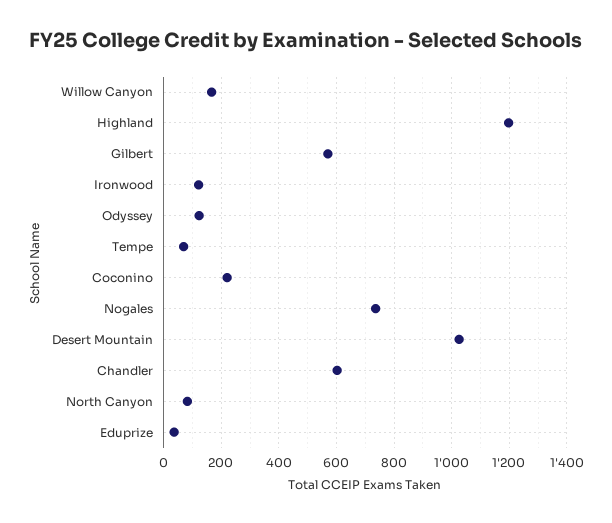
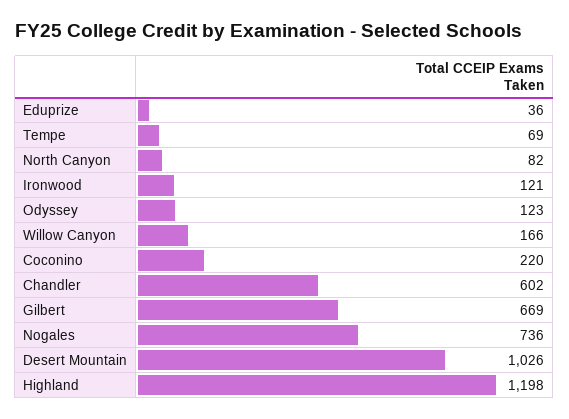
Gilbert: 575 -> 669

